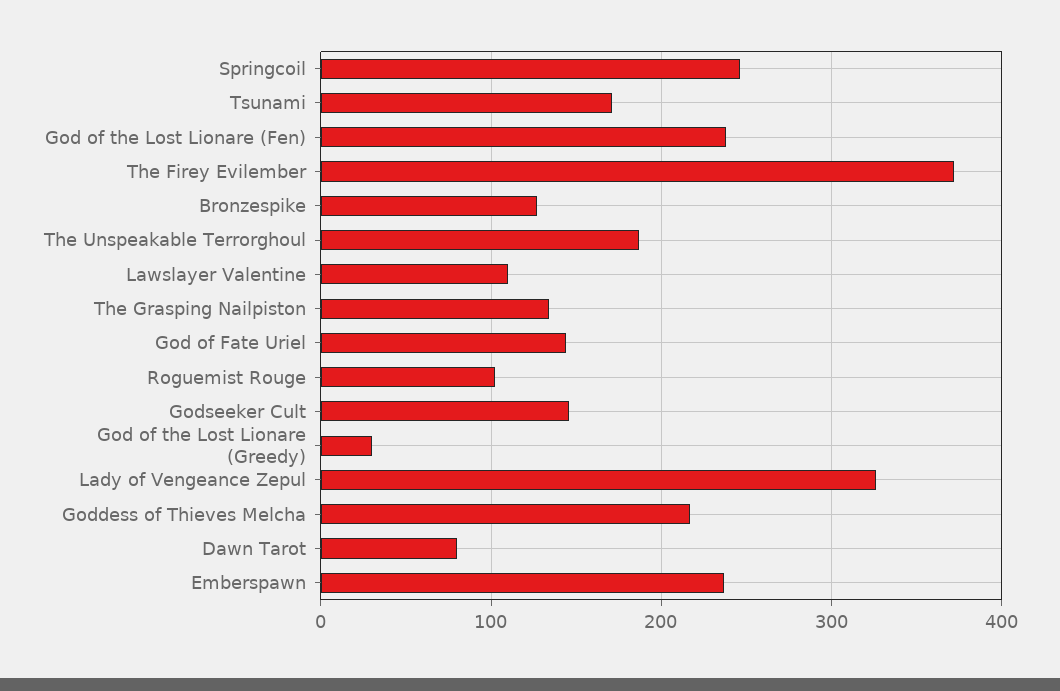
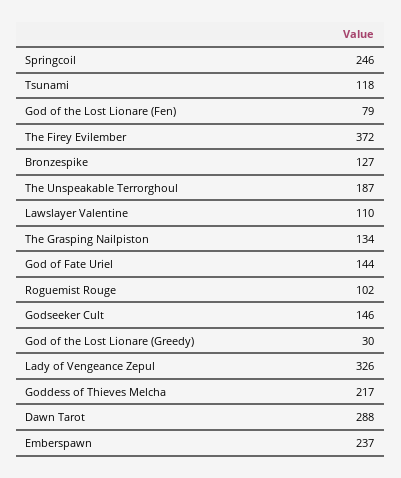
Tsunami: 170 -> 118
God of the Lost Lionare (Fen): 240 -> 79
Dawn Tarot: 80 -> 288

